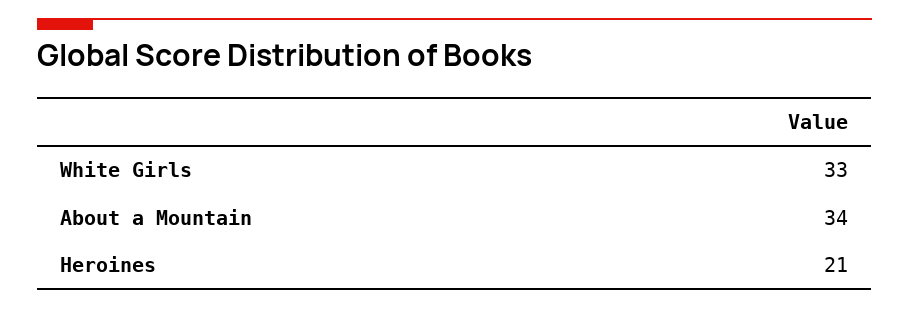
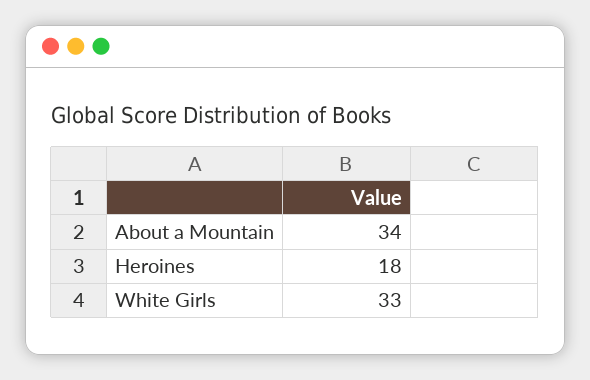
Heroines: 21 -> 18

